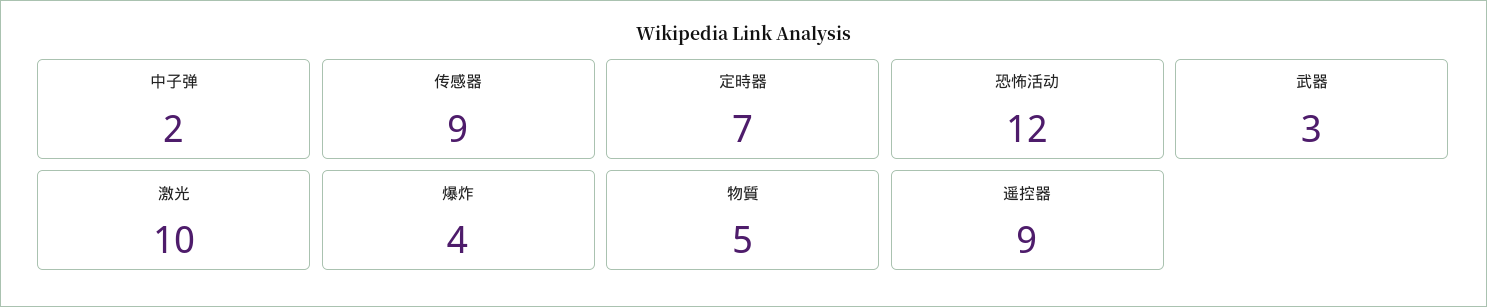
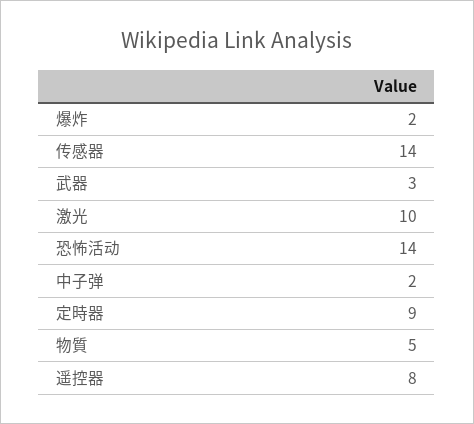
传感器: 9 -> 14
定時器: 7 -> 9
恐怖活动: 12 -> 14
爆炸: 4 -> 2
遥控器: 9 -> 8

